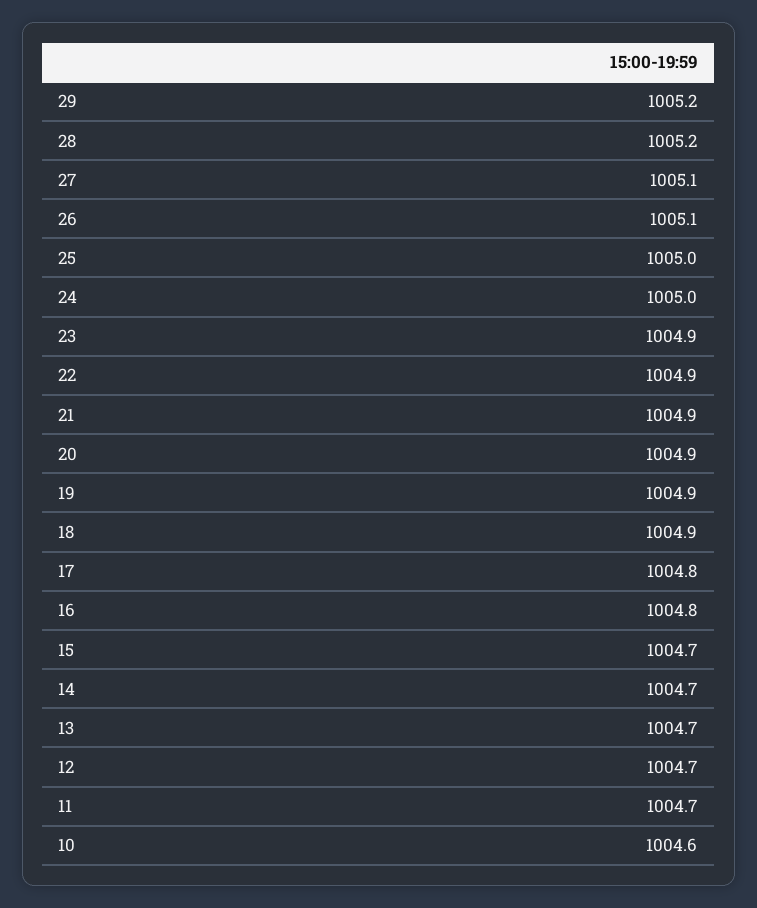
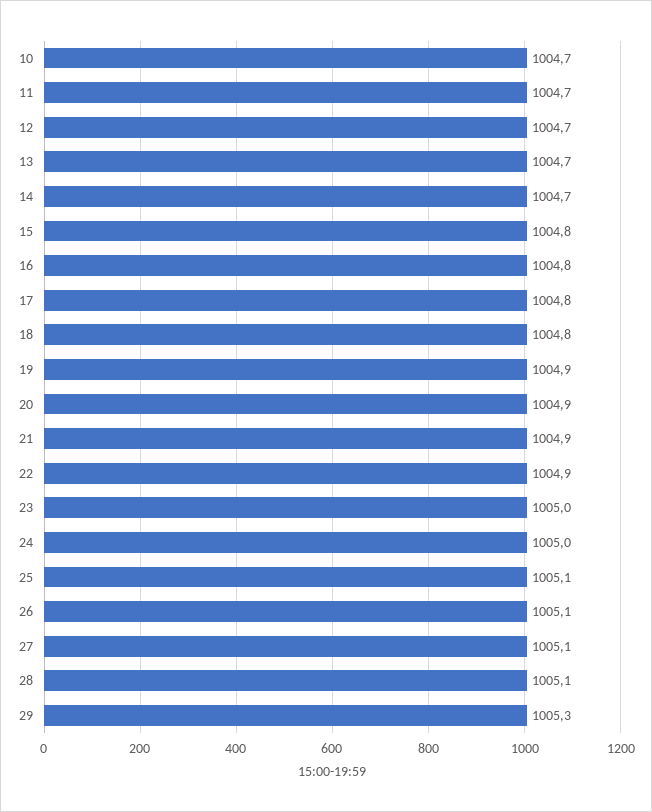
29: 1005.2 -> 1005.3
28: 1005.2 -> 1005.1
25: 1005 -> 1005.1
23: 1004.9 -> 1005
18: 1004.9 -> 1004.8
15: 1004.7 -> 1004.8
10: 1004.6 -> 1004.7

